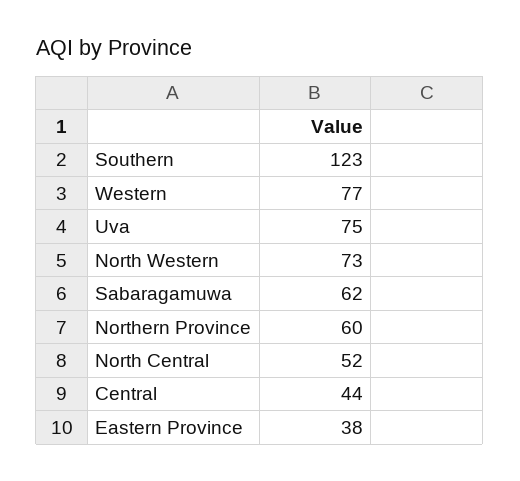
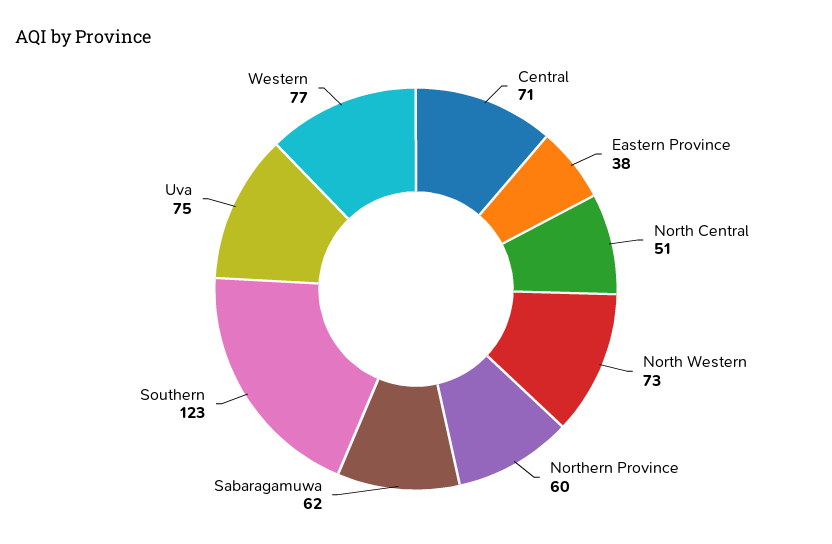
North Central: 52 -> 51
Central: 44 -> 71

